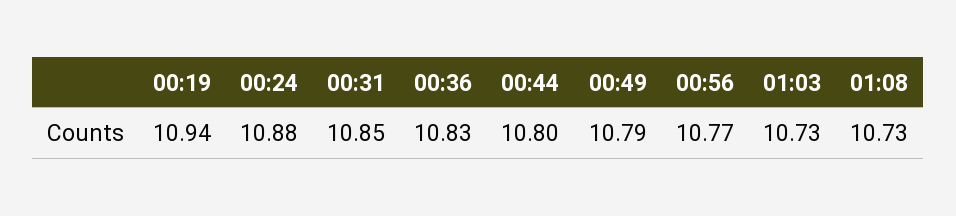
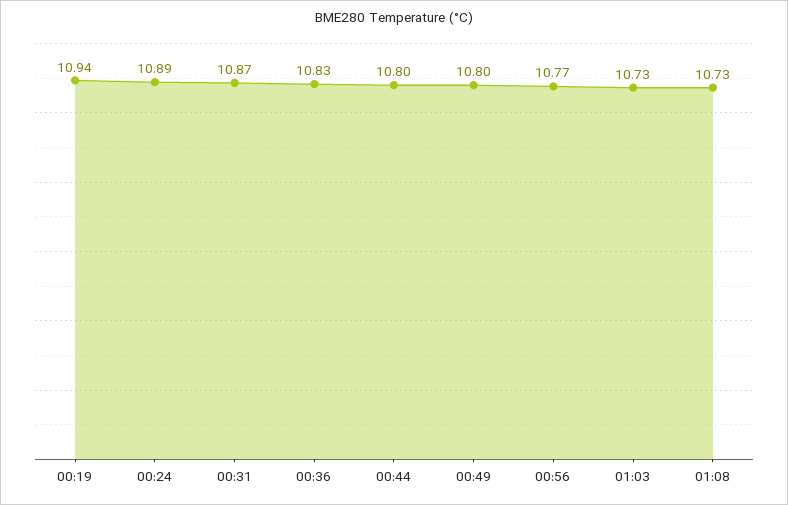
00:24: 10.88 -> 10.89
00:31: 10.85 -> 10.87
00:49: 10.79 -> 10.8

